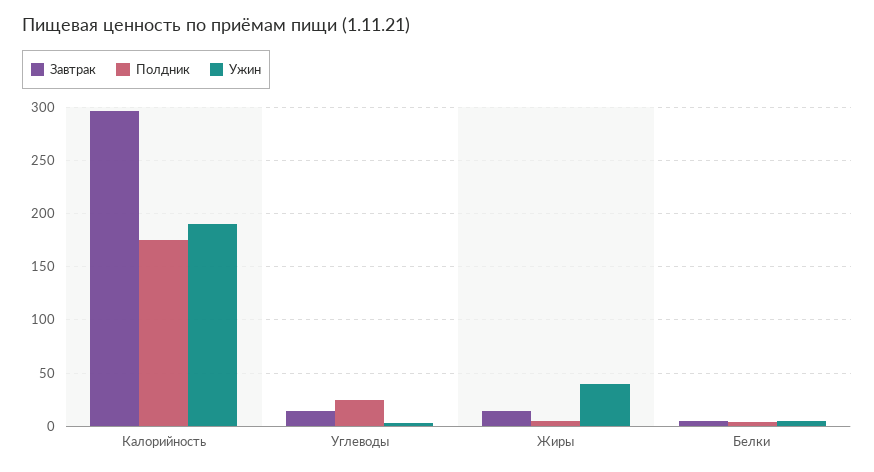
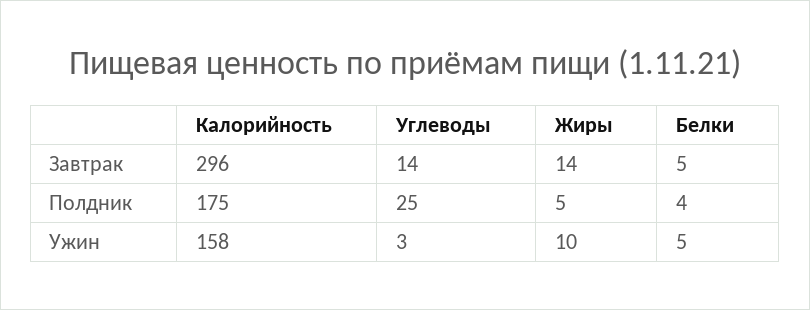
Ужин, Калорийность: 190 -> 158
Ужин, Жиры: 40 -> 10

